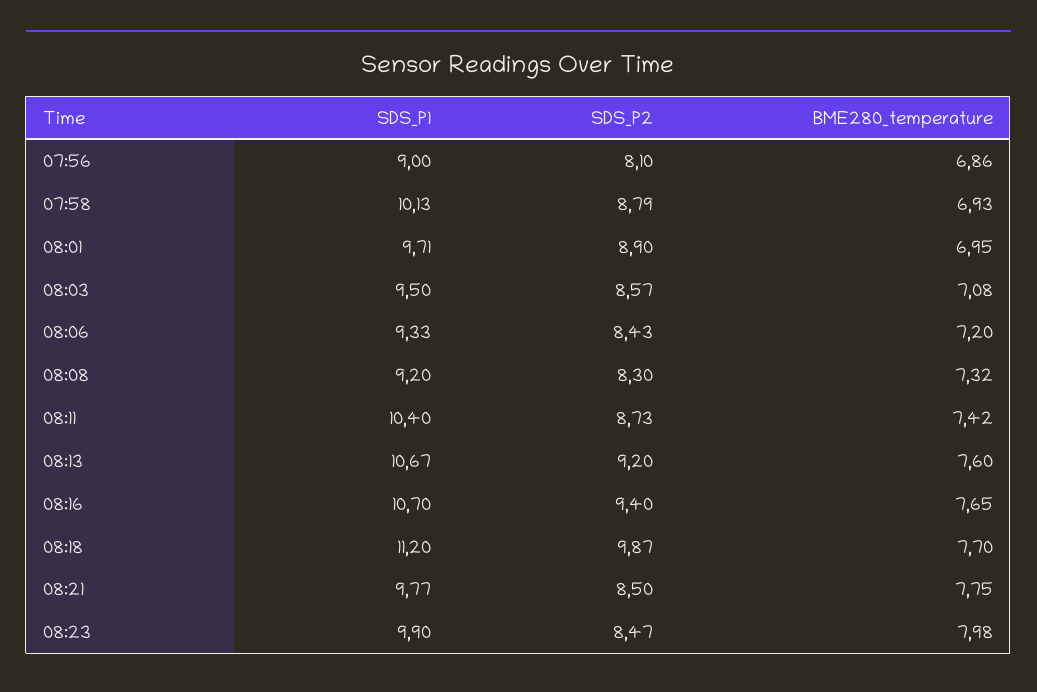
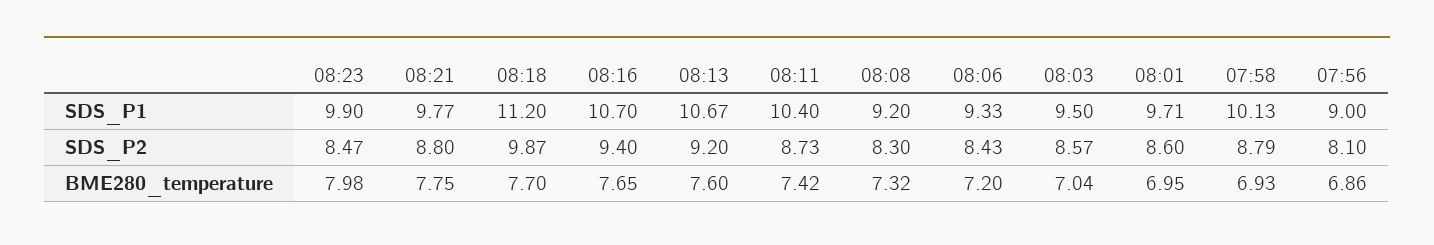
SDS_P2, 08:01: 8.9 -> 8.6
BME280_temperature, 08:03: 7.08 -> 7.04
SDS_P2, 08:21: 8.5 -> 8.8

